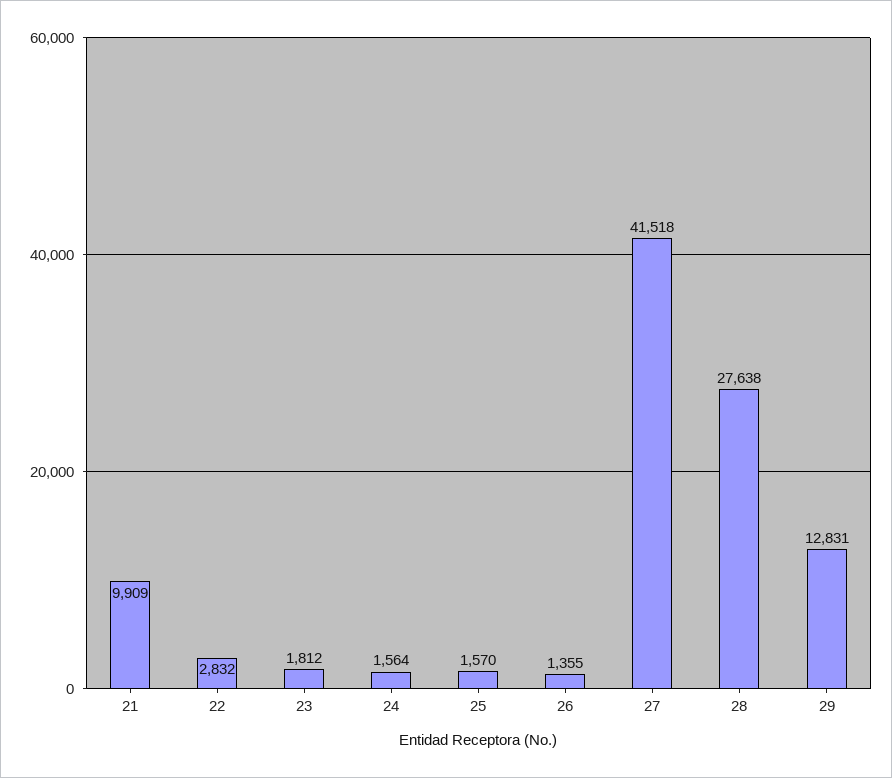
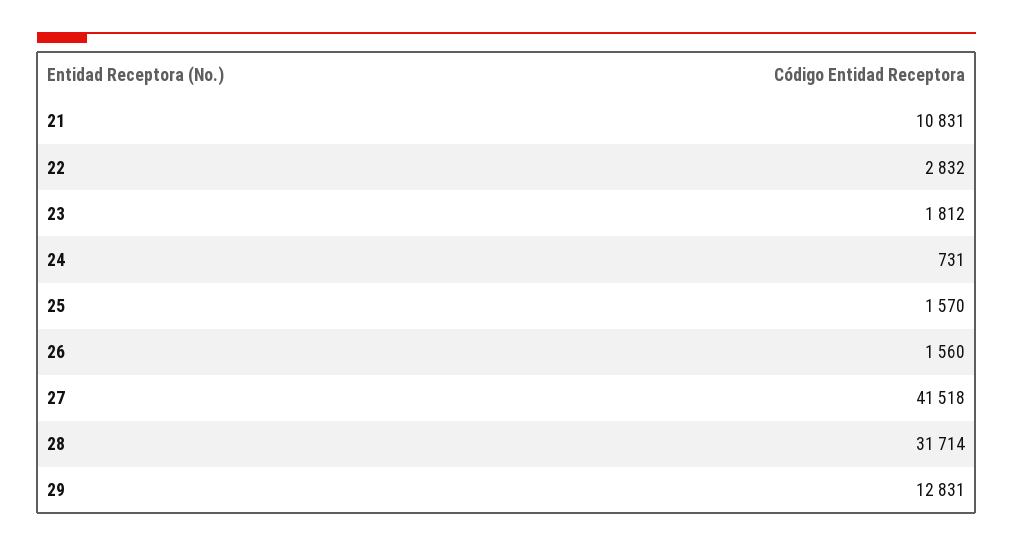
21: 9909 -> 10831
24: 1564 -> 731
26: 1355 -> 1560
28: 27638 -> 31714

